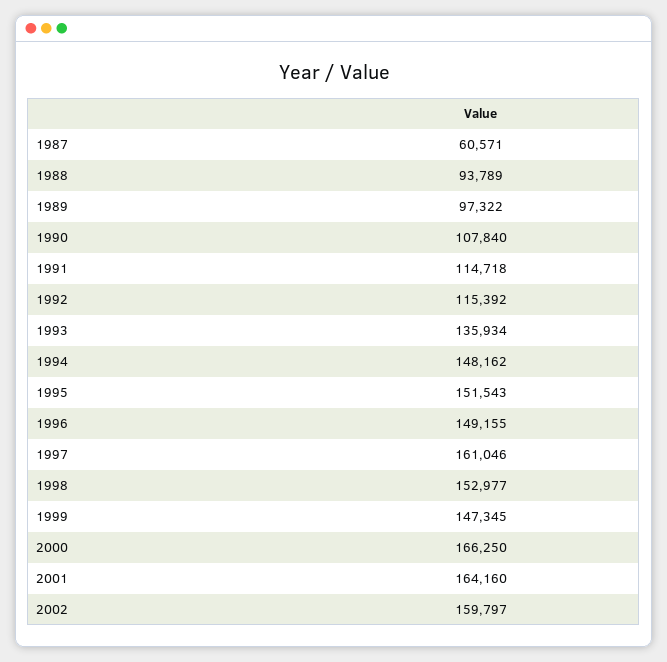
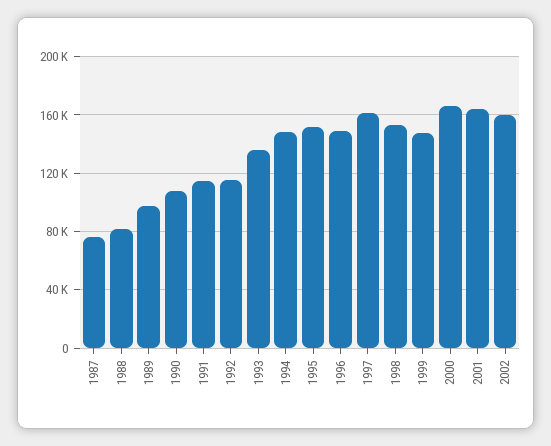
1987: 60571 -> 75000
1988: 93789 -> 80000

